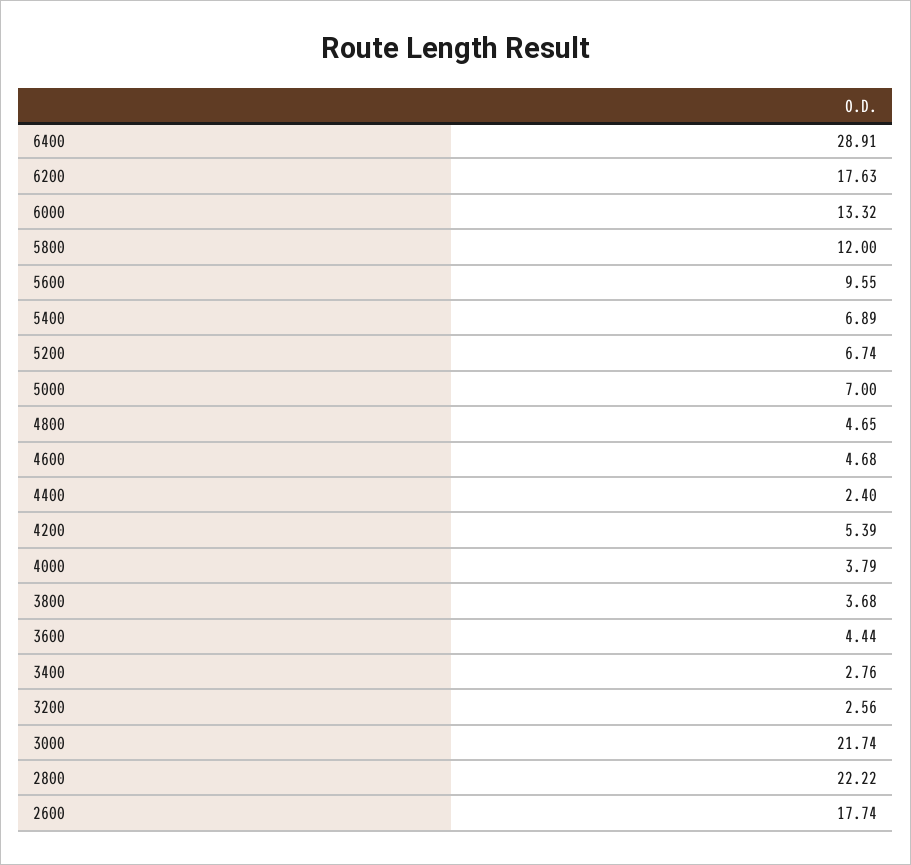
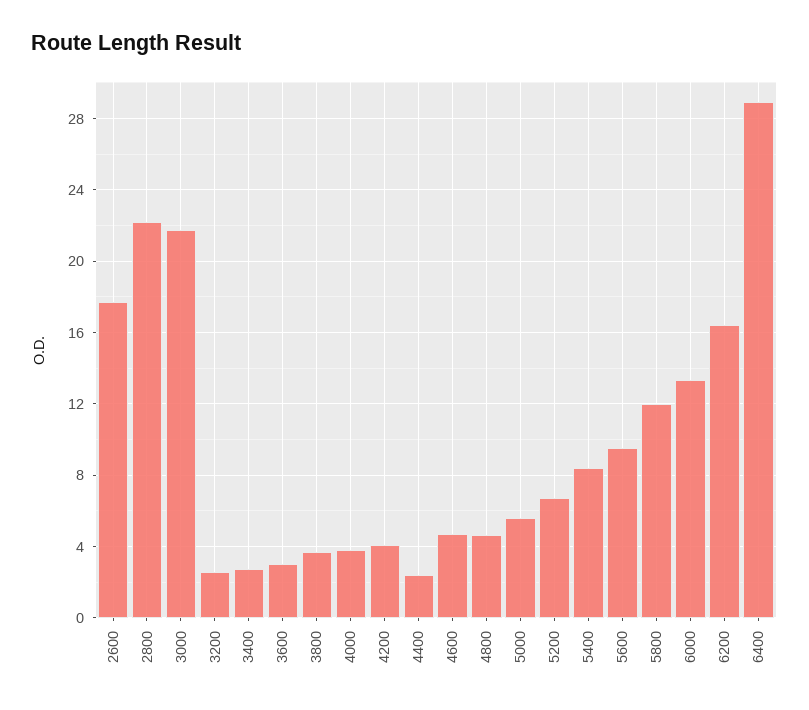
6200: 17.63 -> 16.5
5400: 6.89 -> 8.5
5000: 7 -> 5.5
4200: 5.39 -> 4
3600: 4.44 -> 3

